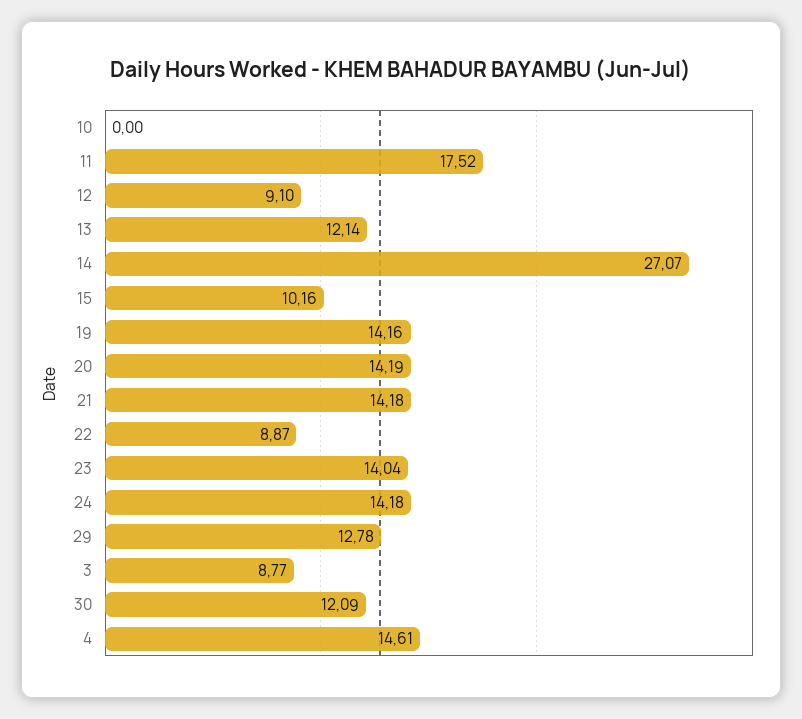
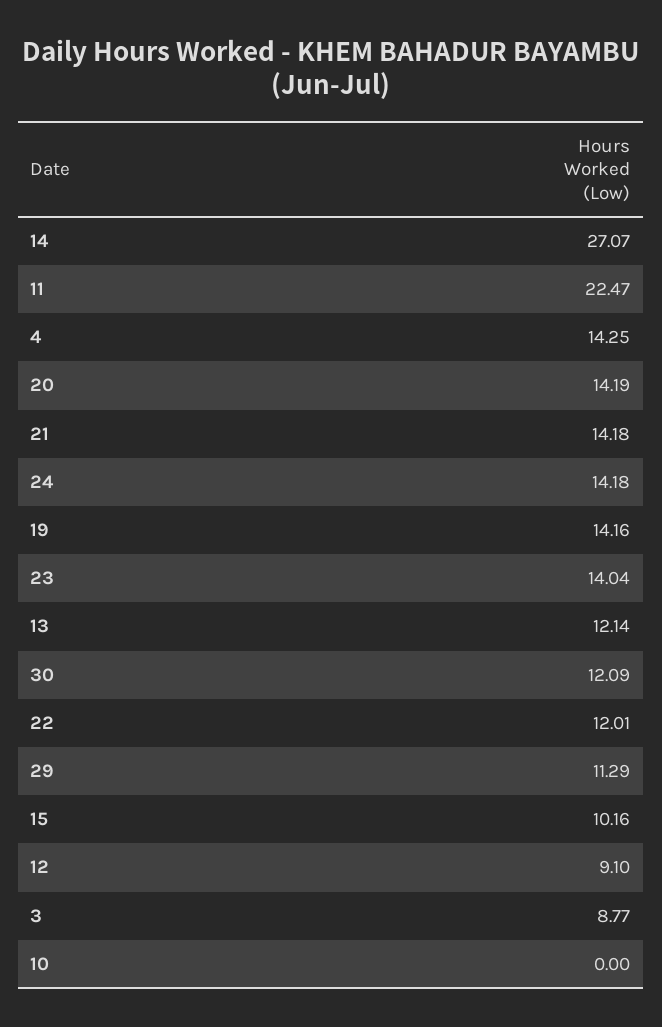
11: 17.52 -> 22.47
22: 8.87 -> 12.01
29: 12.78 -> 11.29
4: 14.61 -> 14.25

